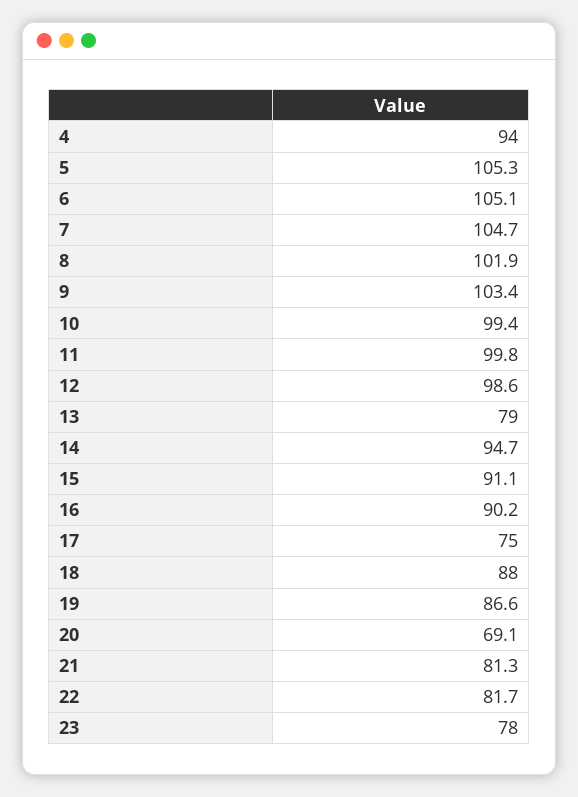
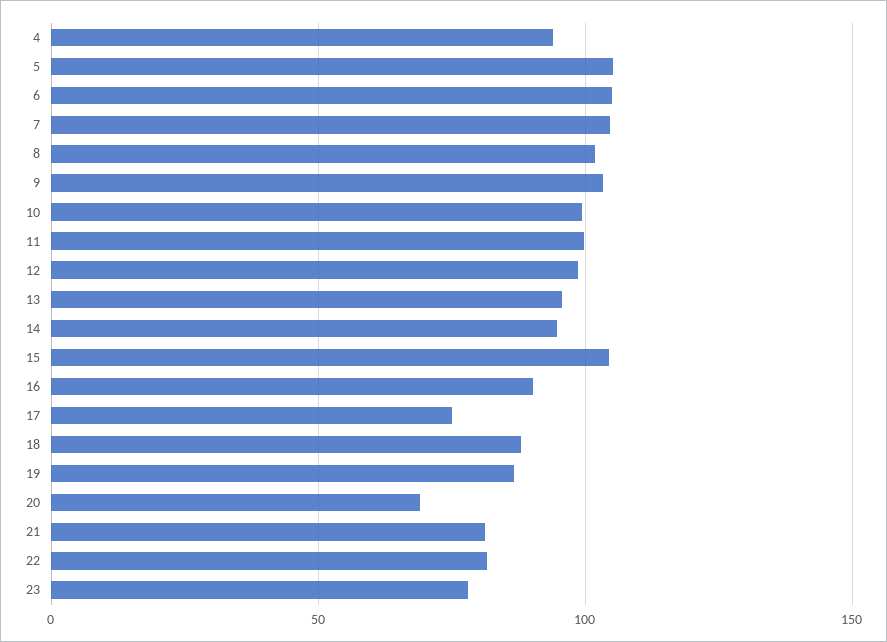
13: 79 -> 95
15: 91.1 -> 105

